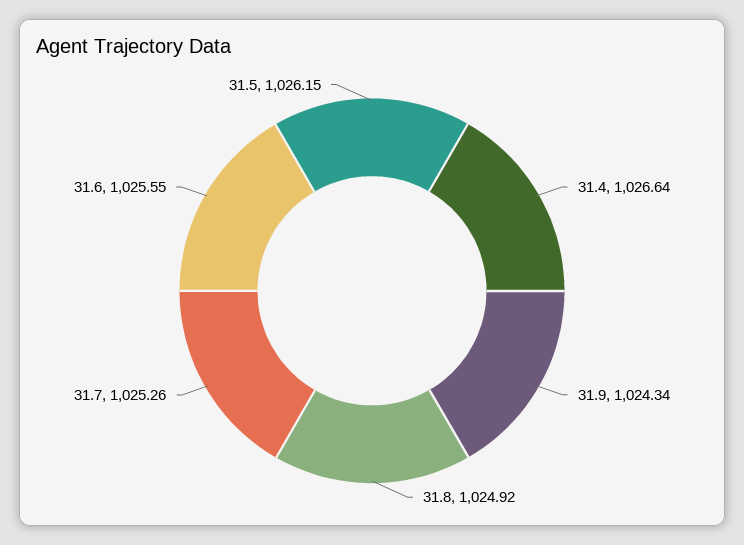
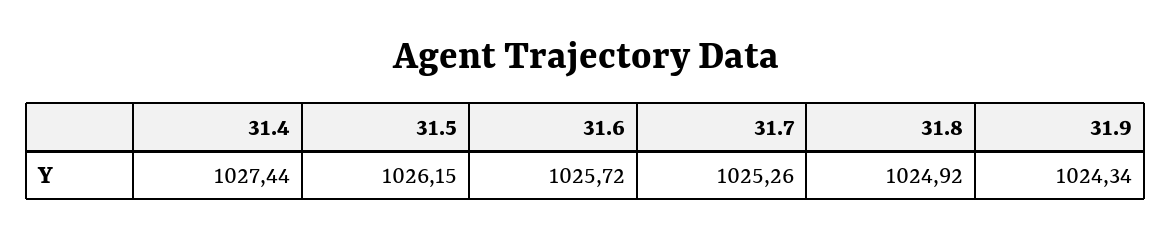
31.4: 1026.64 -> 1027.44
31.6: 1025.55 -> 1025.72

